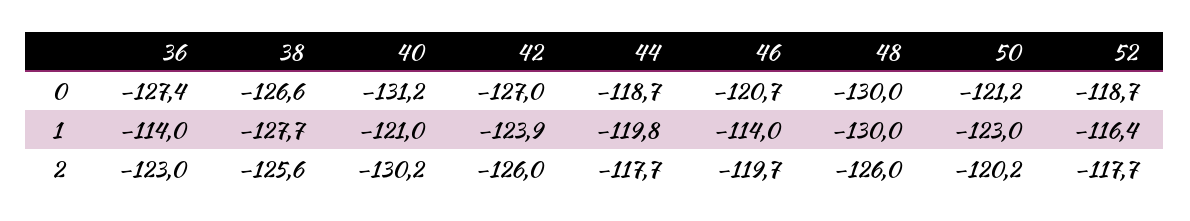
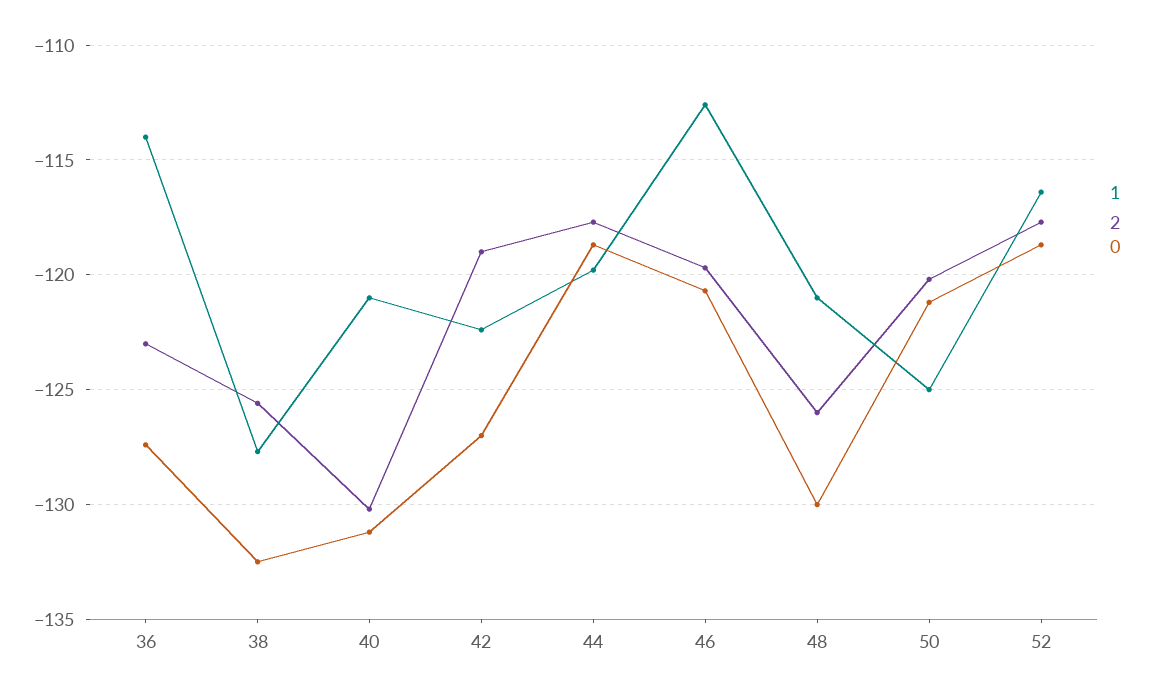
0, 38: -126.6 -> -132.5
1, 42: -123.9 -> -122.5
1, 46: -114 -> -112.5
1, 48: -130 -> -121
1, 50: -123 -> -125
2, 42: -126 -> -119

